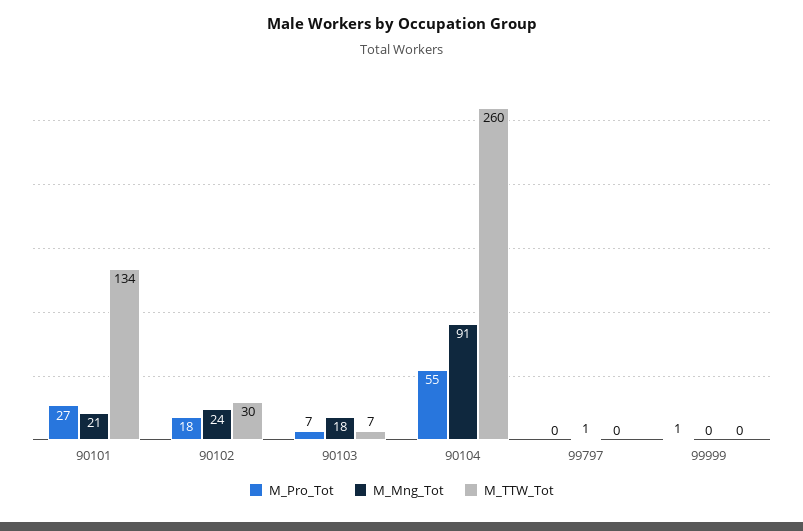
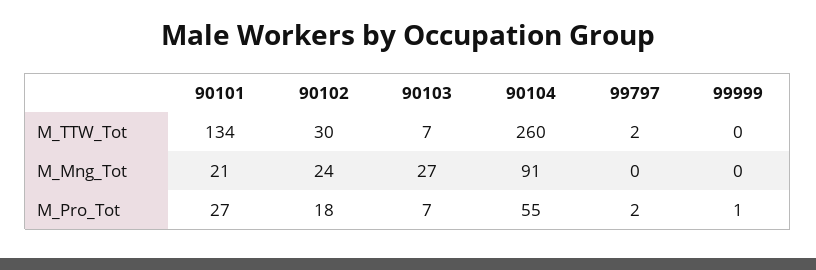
M_Mng_Tot, 90103: 18 -> 27
M_Pro_Tot, 99797: 0 -> 2
M_Mng_Tot, 99797: 1 -> 0
M_TTW_Tot, 99797: 0 -> 2

